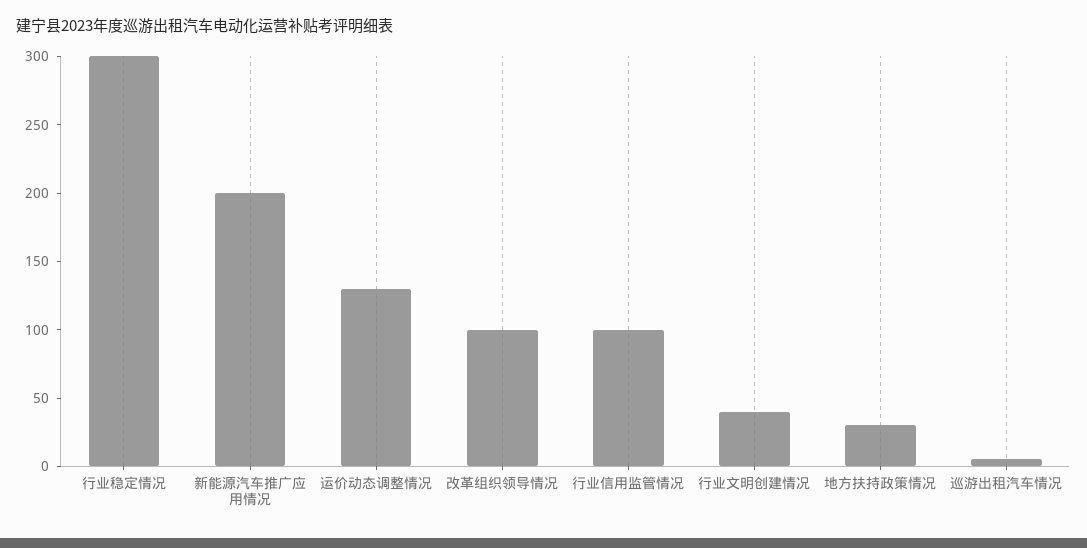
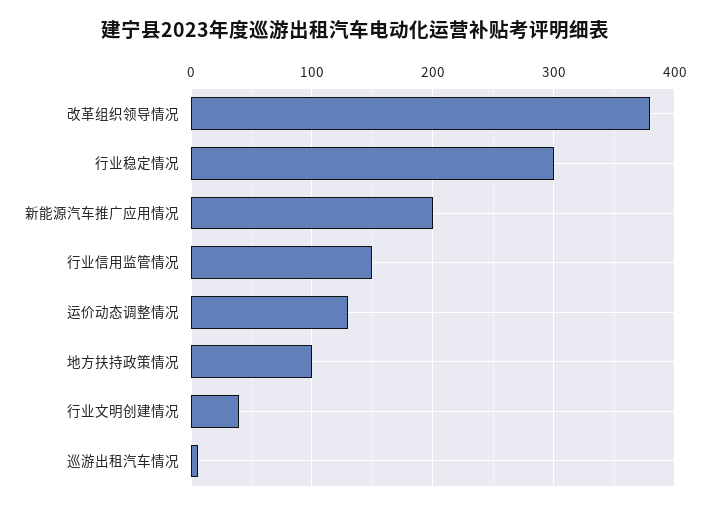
改革组织领导情况: 100 -> 380
行业信用监管情况: 100 -> 150
地方扶持政策情况: 30 -> 100

